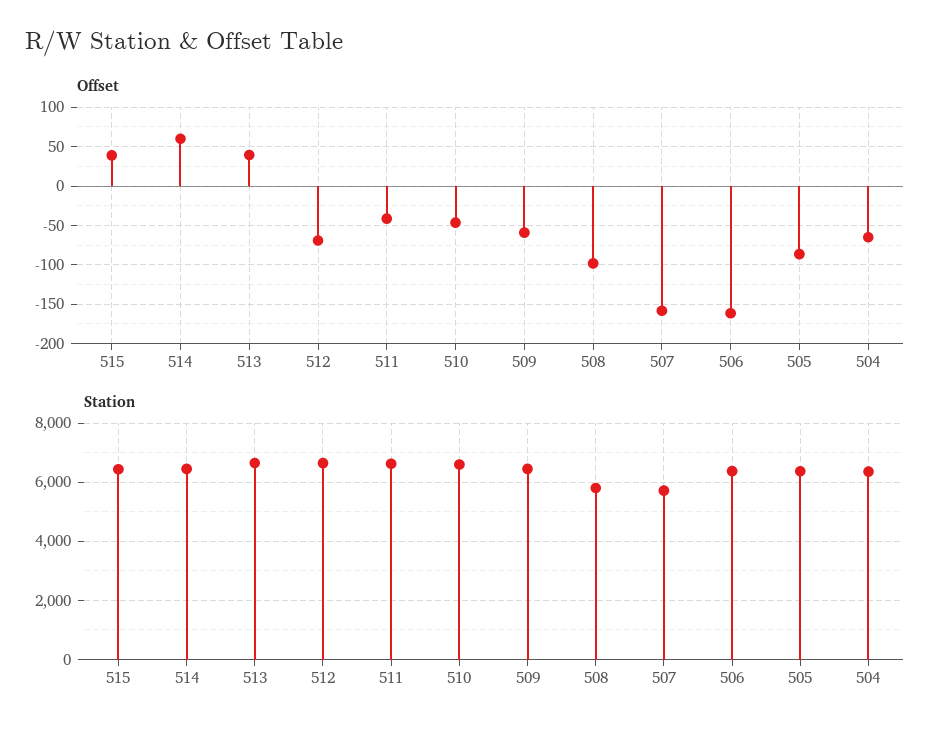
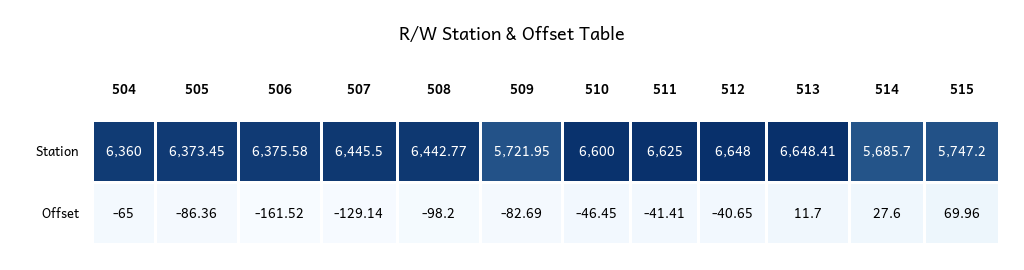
Offset, 515: 40 -> 69.96
Offset, 514: 60 -> 27.6
Offset, 513: 40 -> 11.7
Offset, 512: -70 -> -40.65
Offset, 509: -60 -> -82.69
Offset, 507: -160 -> -129.14
Station, 515: 6500 -> 5747.2
Station, 514: 6500 -> 5685.7
Station, 509: 6500 -> 5721.95
Station, 508: 5750 -> 6442.77
Station, 507: 5750 -> 6445.5

